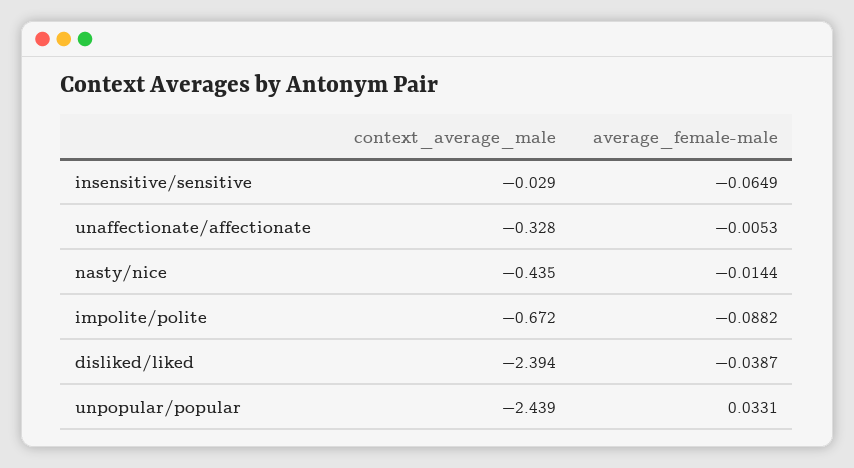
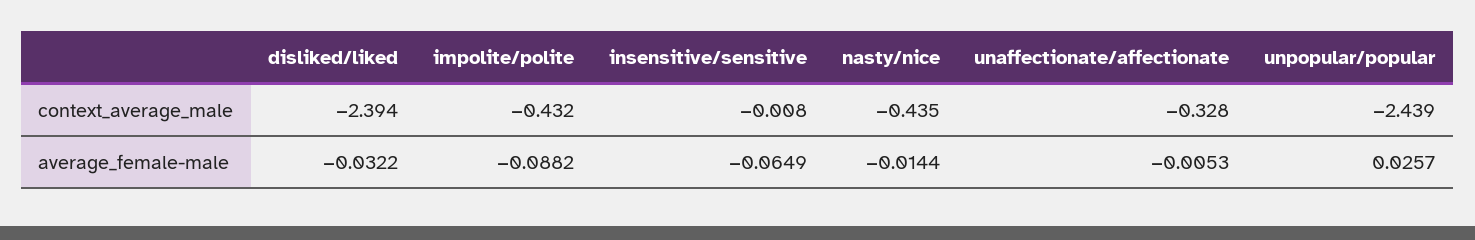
context_average_male, insensitive/sensitive: -0.029 -> -0.008
context_average_male, impolite/polite: -0.672 -> -0.432
average_female-male, disliked/liked: -0.0387 -> -0.0322
average_female-male, unpopular/popular: 0.0331 -> 0.0257

